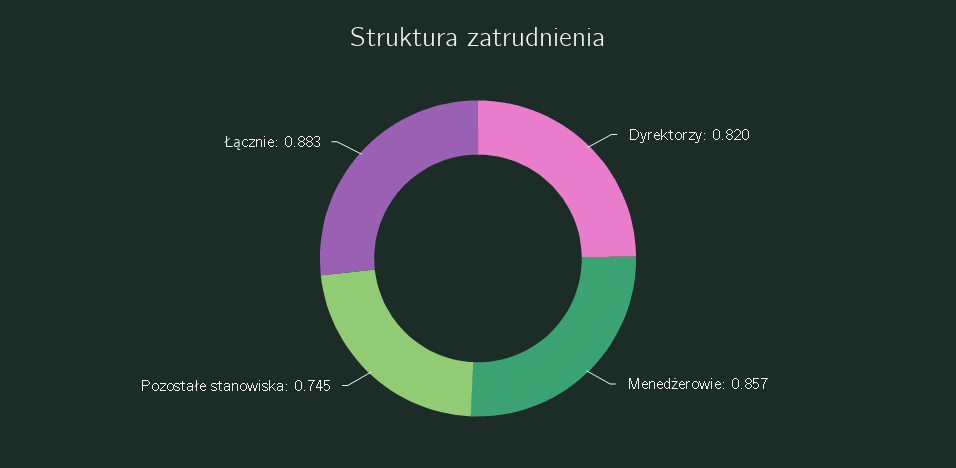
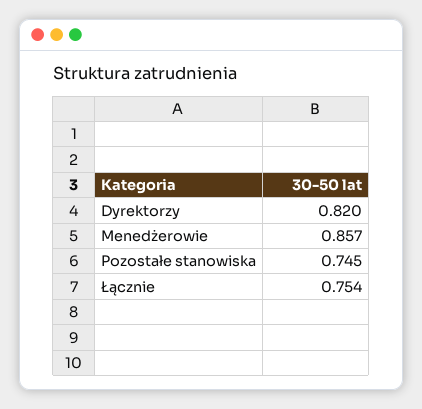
Łącznie: 0.883 -> 0.754

